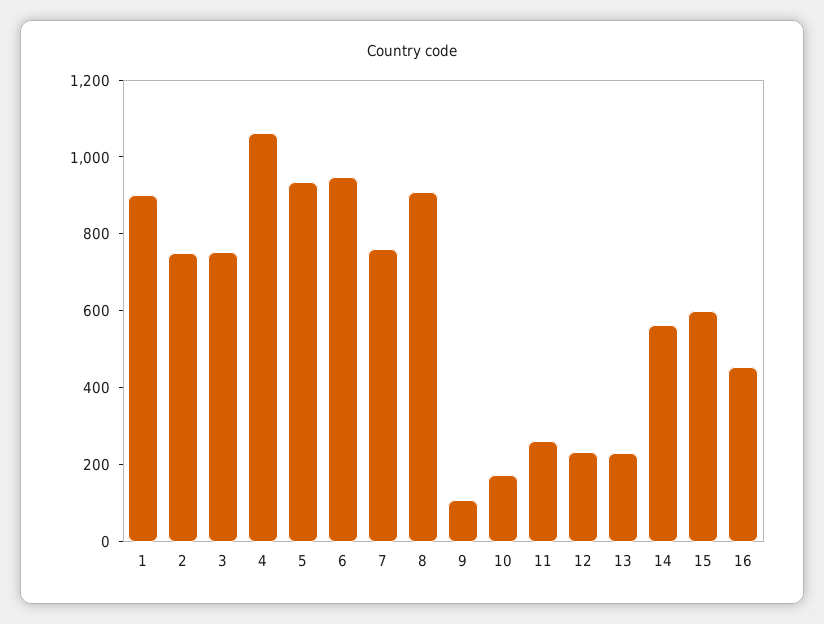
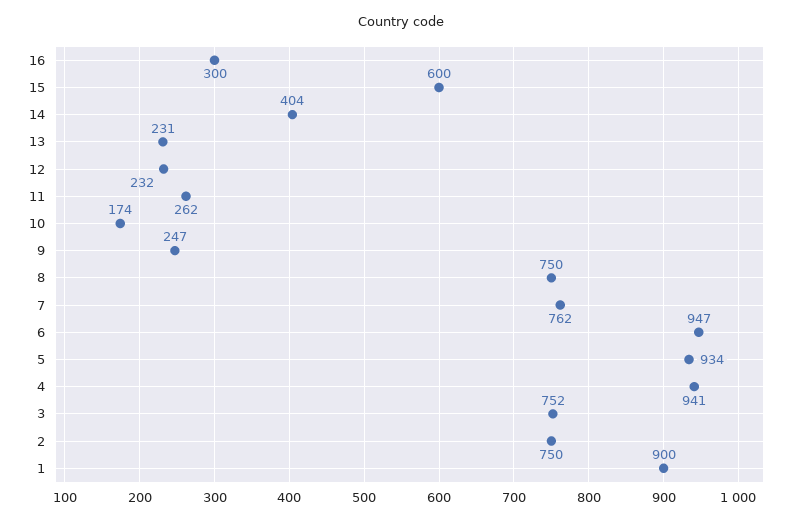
4: 1050 -> 941
8: 900 -> 750
9: 100 -> 247
14: 550 -> 404
16: 450 -> 300

